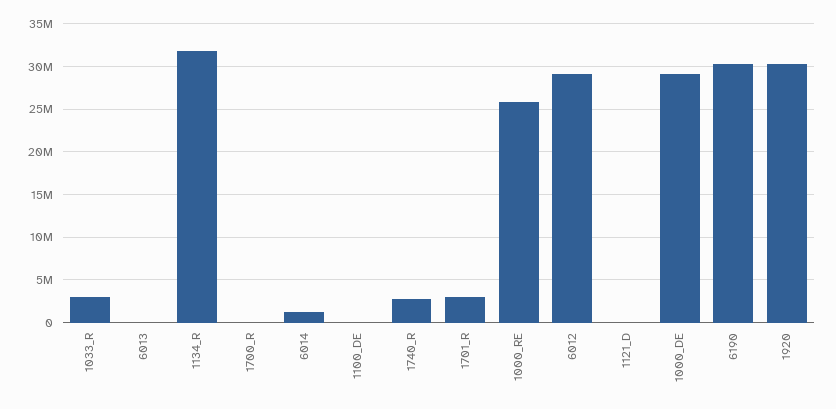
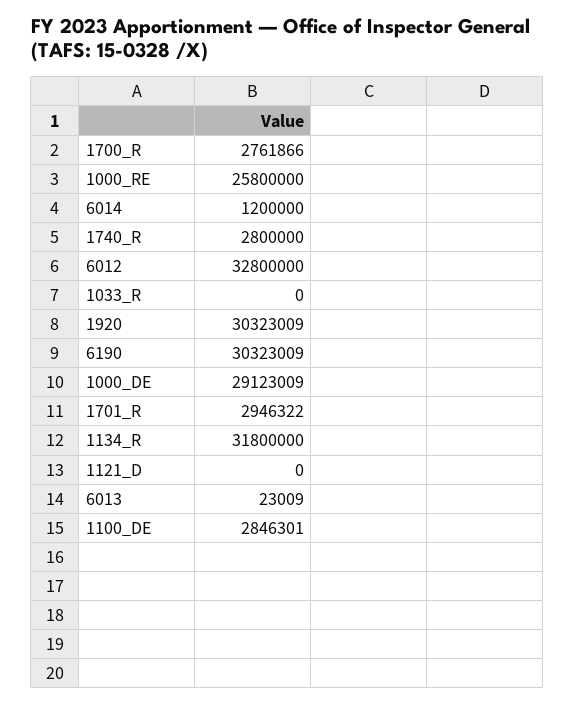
1033_R: 3000000 -> 0
1700_R: 0 -> 2761866
1100_DE: 0 -> 2846301
6012: 29000000 -> 32800000

